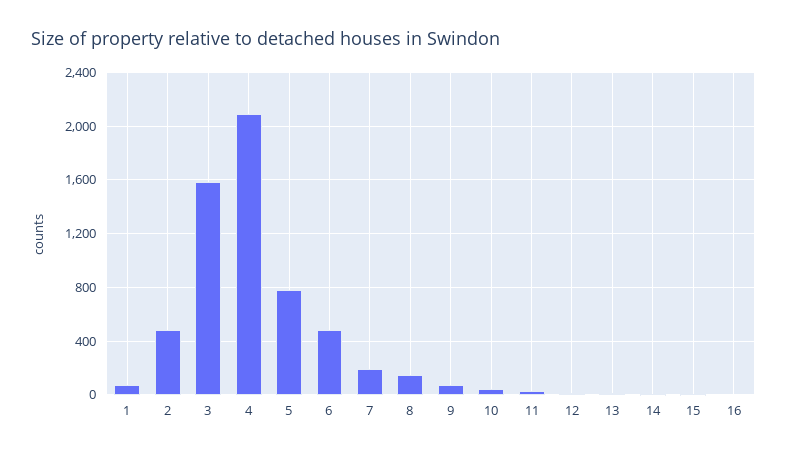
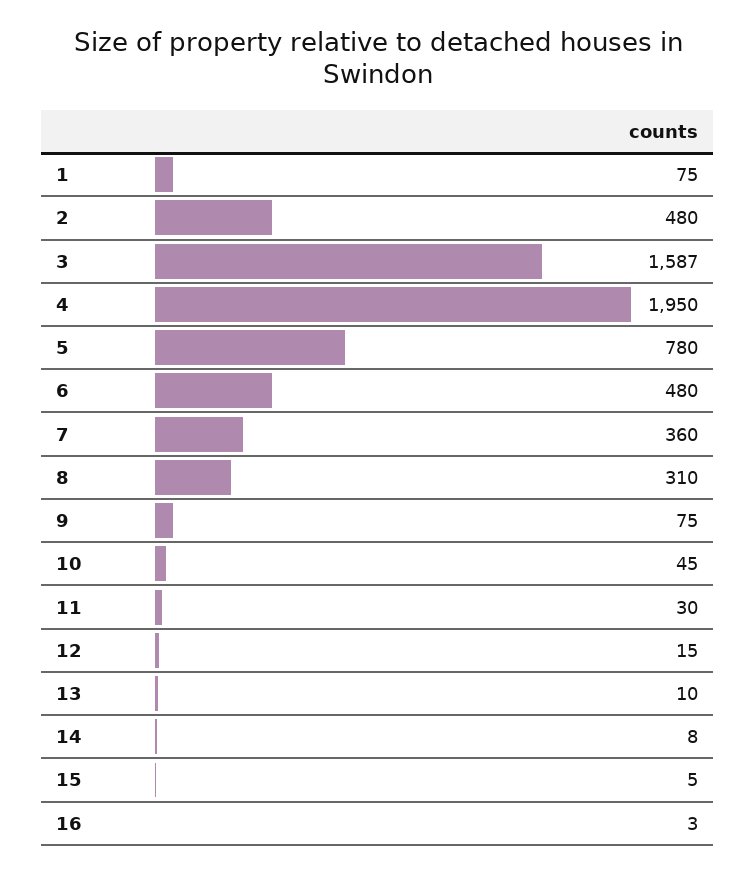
4: 2100 -> 1950
7: 200 -> 360
8: 150 -> 310

